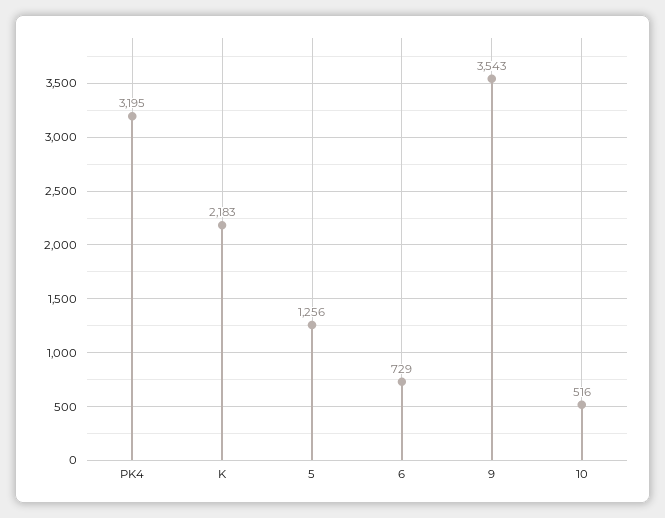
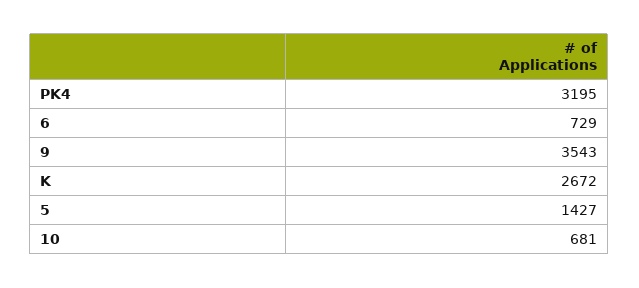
K: 2183 -> 2672
5: 1256 -> 1427
10: 516 -> 681

